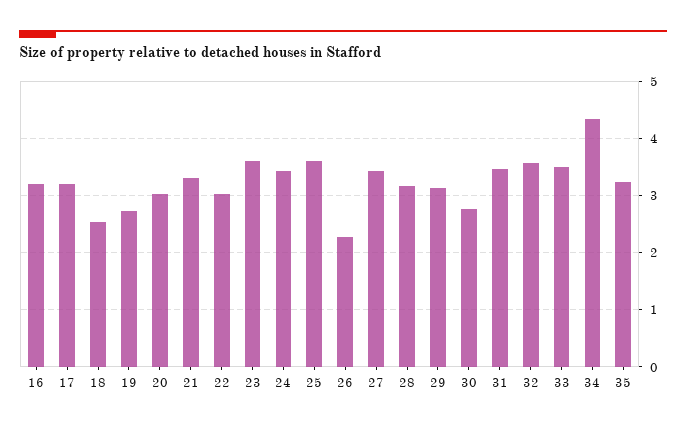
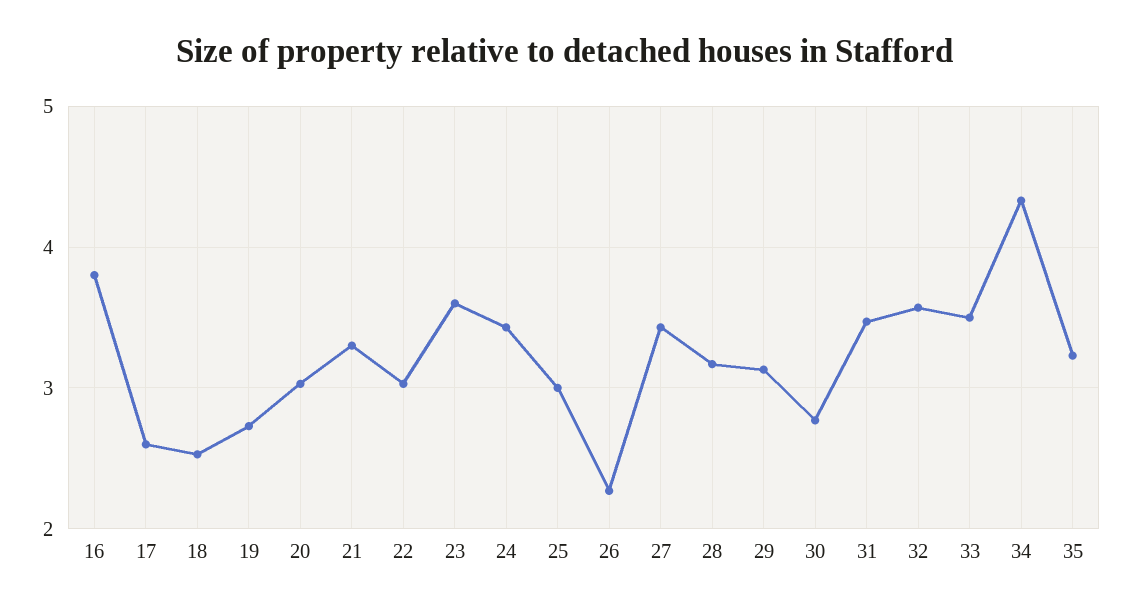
16: 3.2 -> 3.8
17: 3.2 -> 2.6
25: 3.6 -> 3

